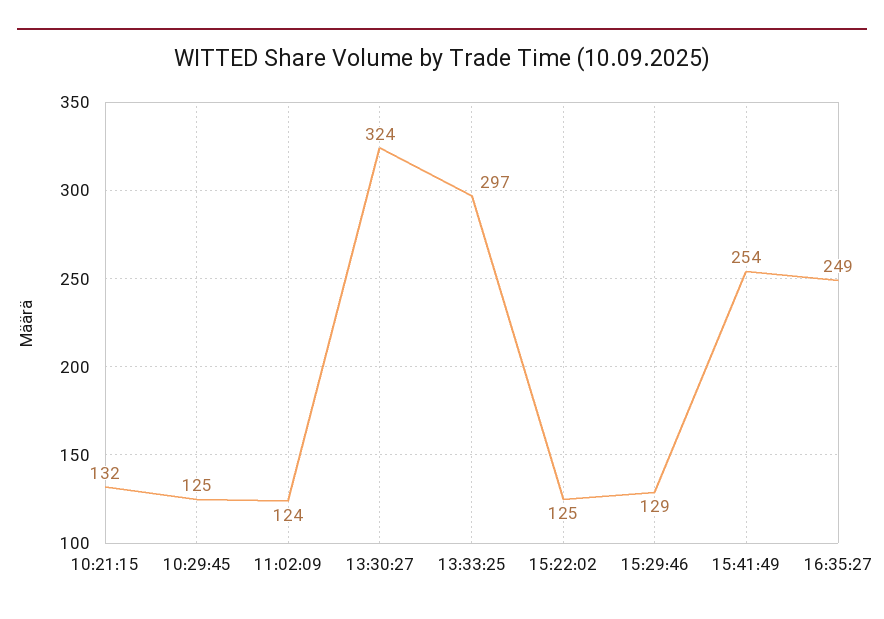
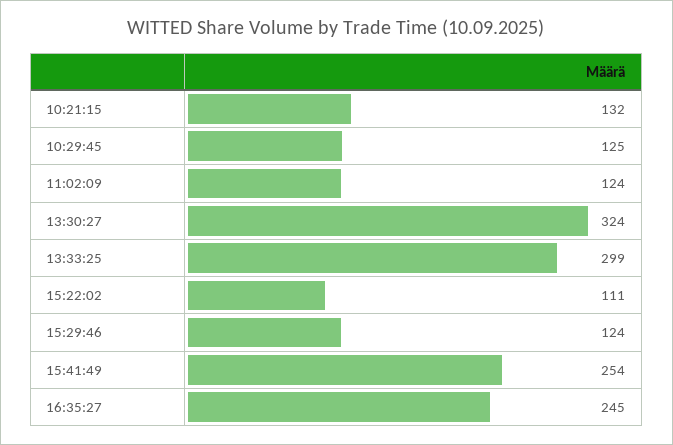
13:33:25: 297 -> 299
15:22:02: 125 -> 111
15:29:46: 129 -> 124
16:35:27: 249 -> 245

